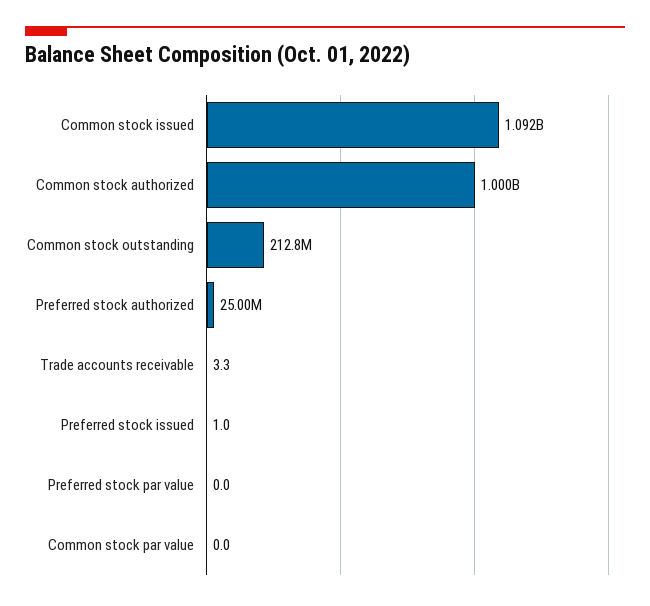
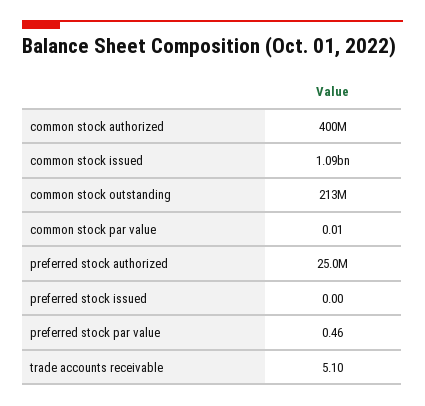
Common stock authorized: 1000000000 -> 400000000
Trade accounts receivable: 3.3 -> 5.1
Preferred stock issued: 1 -> 0
Preferred stock par value: 0 -> 0.46

